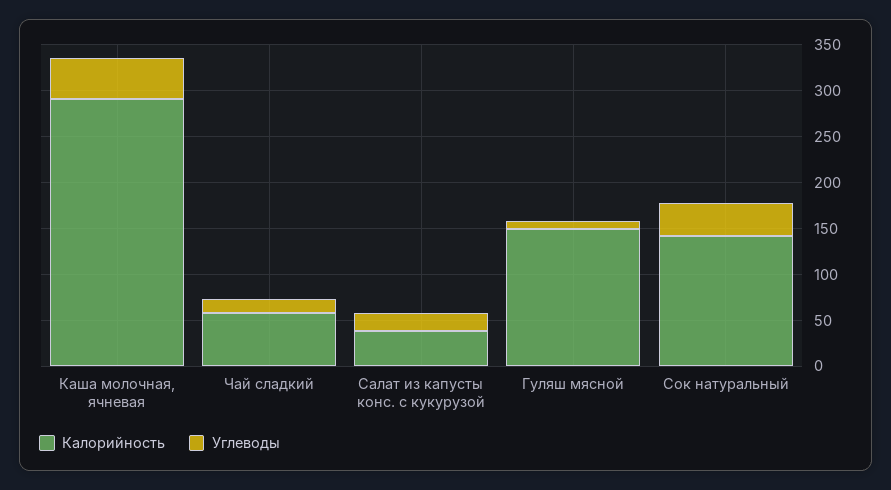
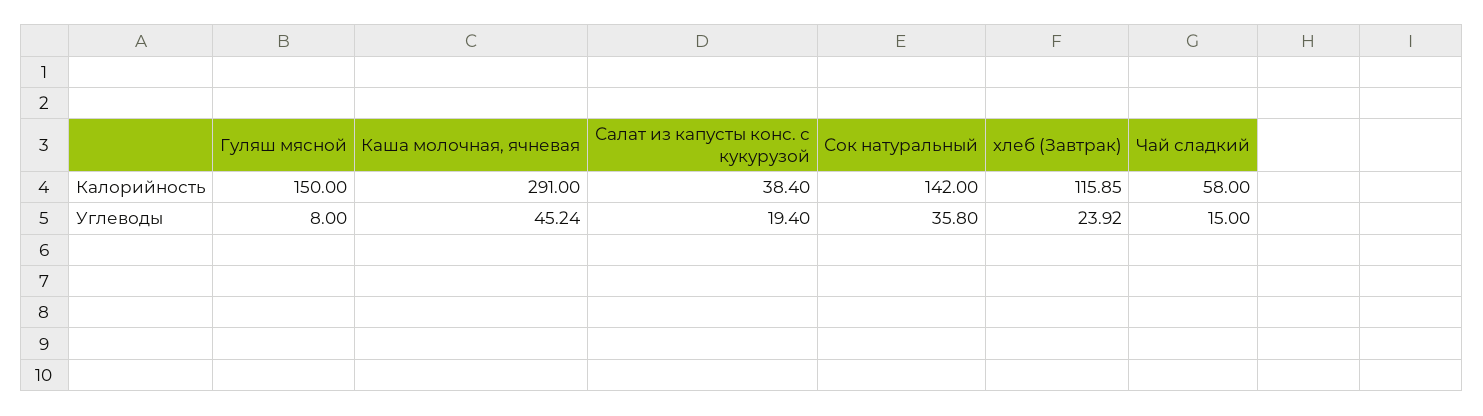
Калорийность, хлеб (Завтрак): none -> 115.85
Углеводы, хлеб (Завтрак): none -> 23.92

